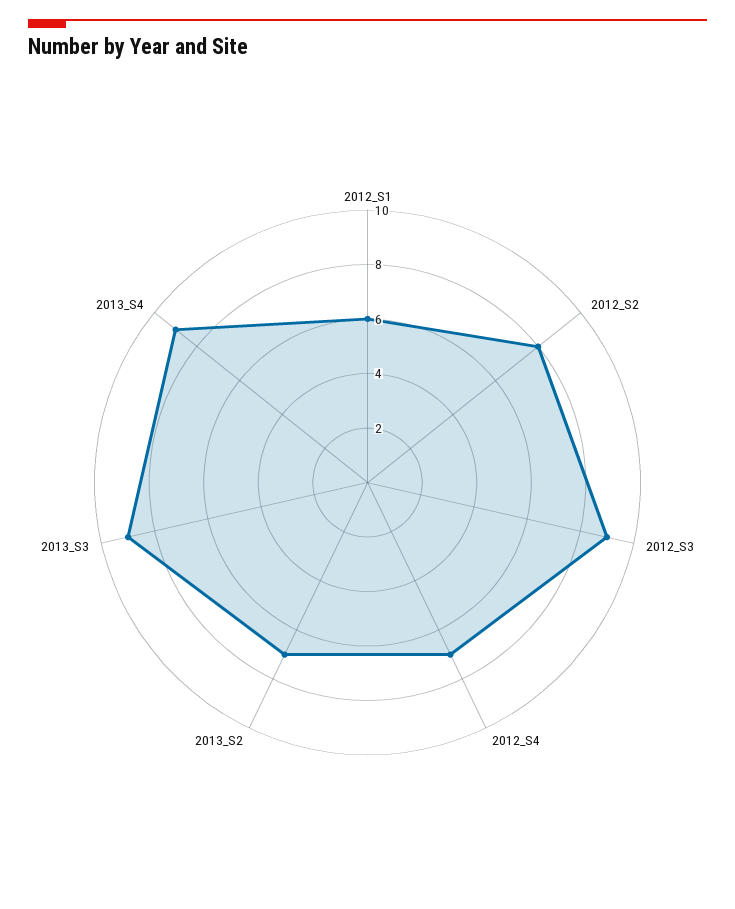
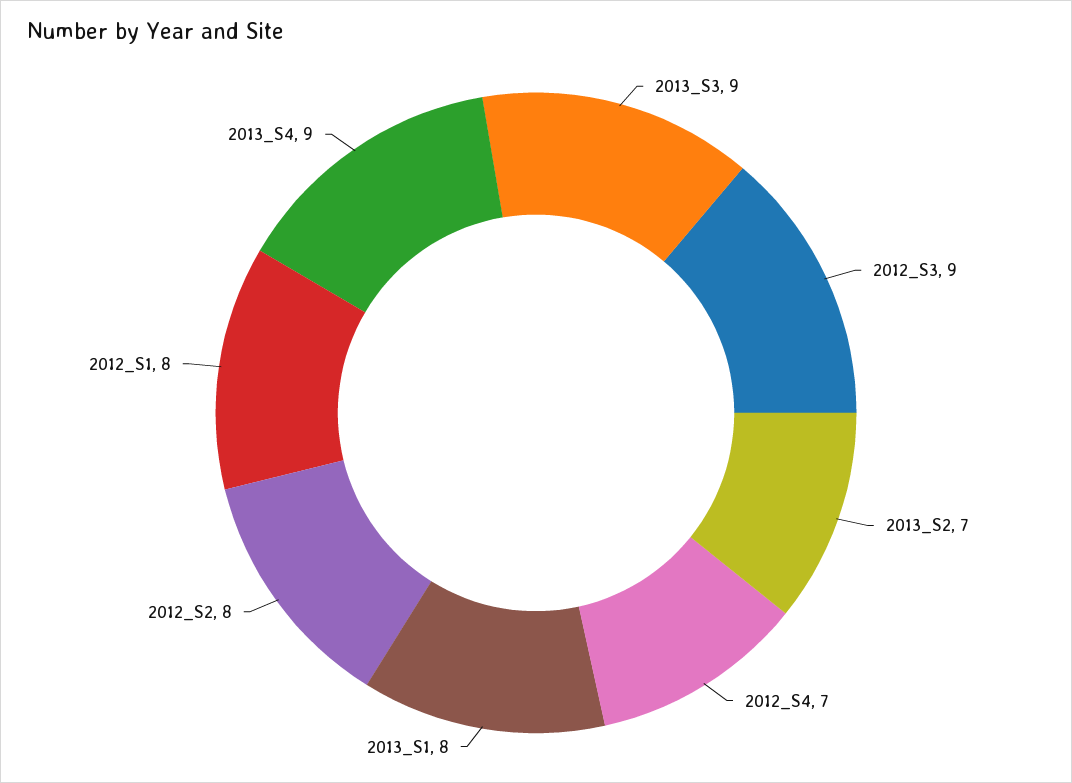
2012_S1: 6 -> 8
2013_S1: none -> 8

